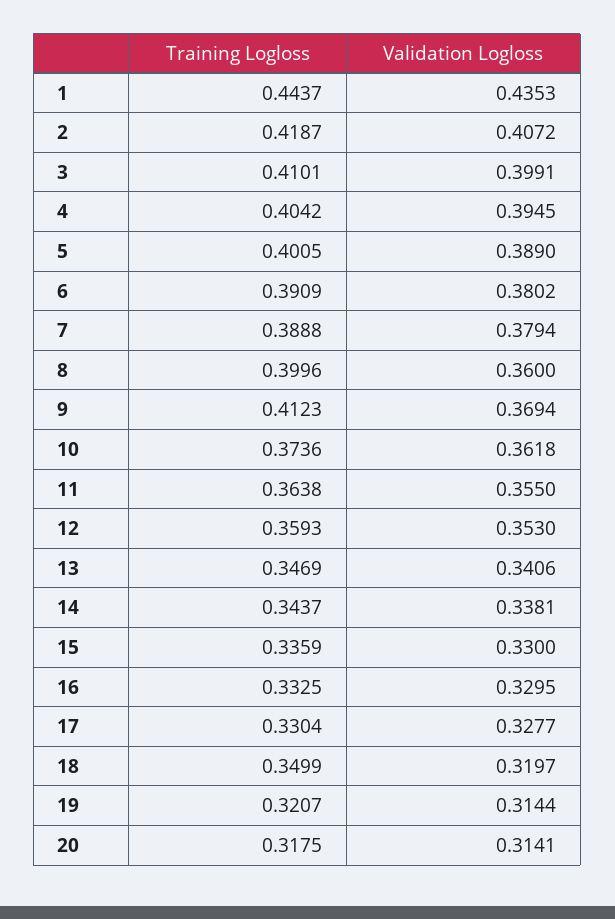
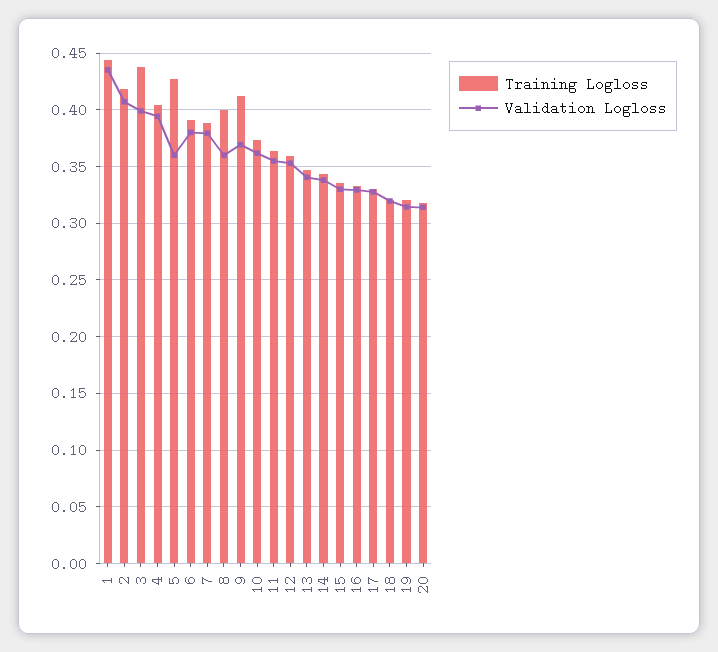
Training Logloss, 3: 0.4101 -> 0.44
Training Logloss, 5: 0.4005 -> 0.43
Validation Logloss, 5: 0.389 -> 0.36
Training Logloss, 18: 0.3499 -> 0.32

